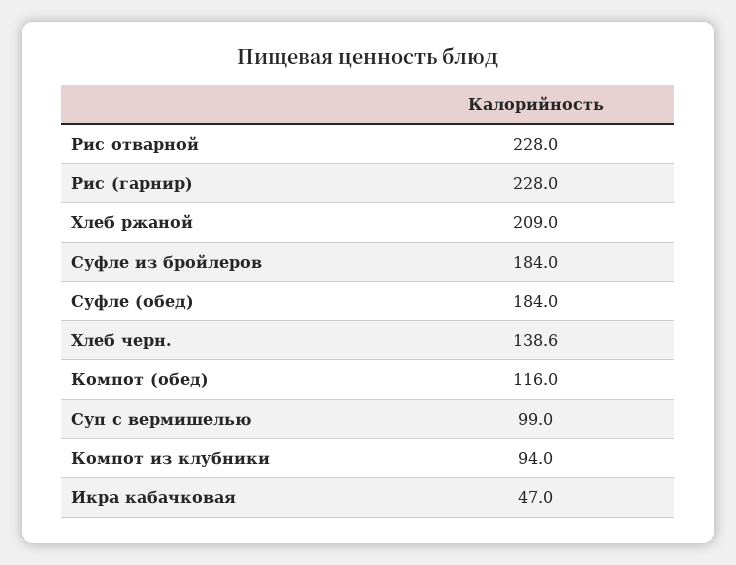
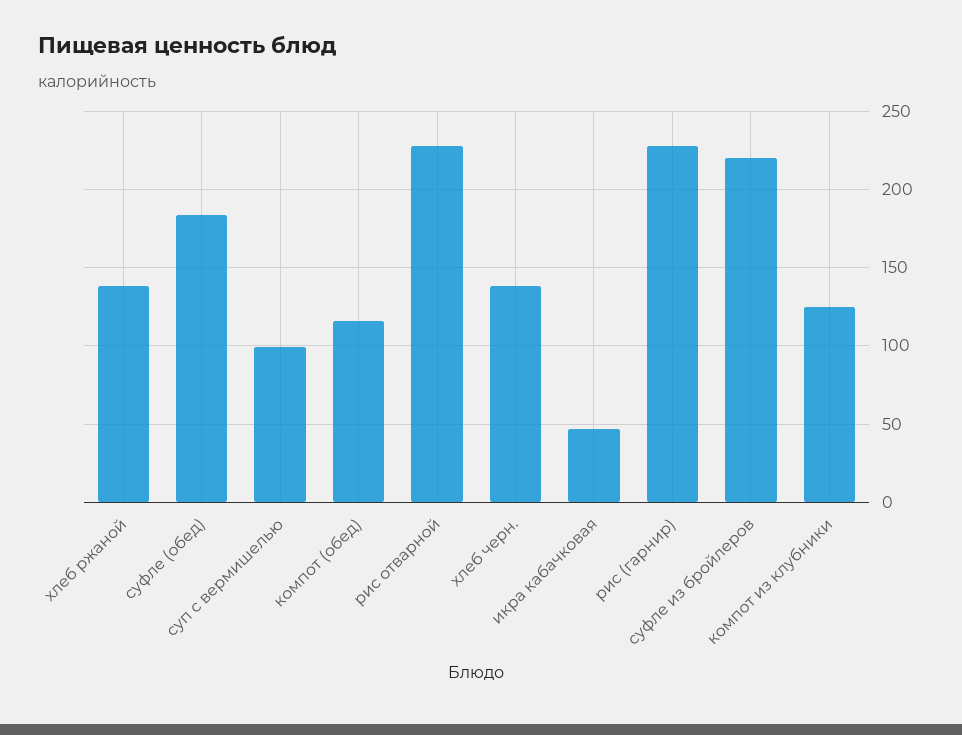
Хлеб ржаной: 209 -> 140
Суфле из бройлеров: 184 -> 220
Компот из клубники: 94 -> 125

